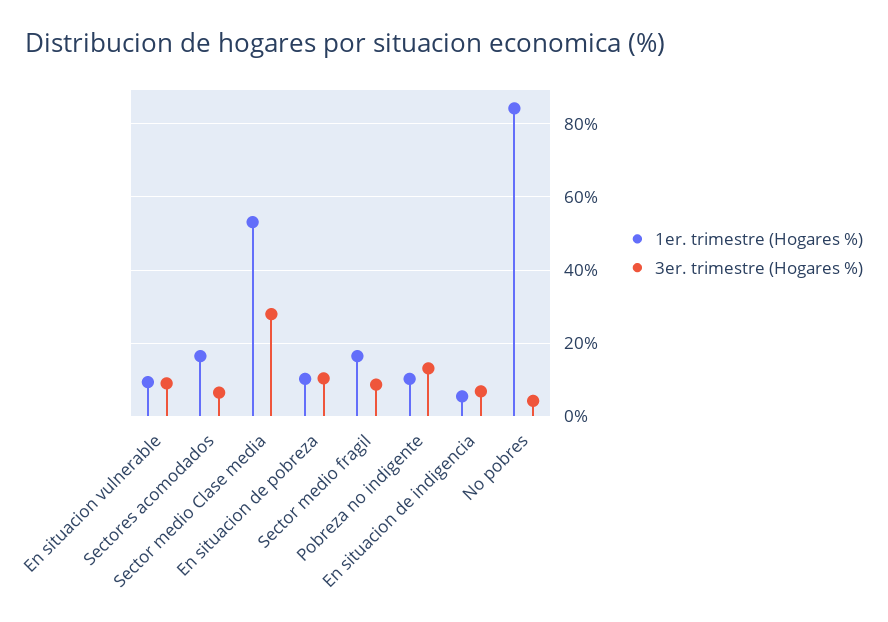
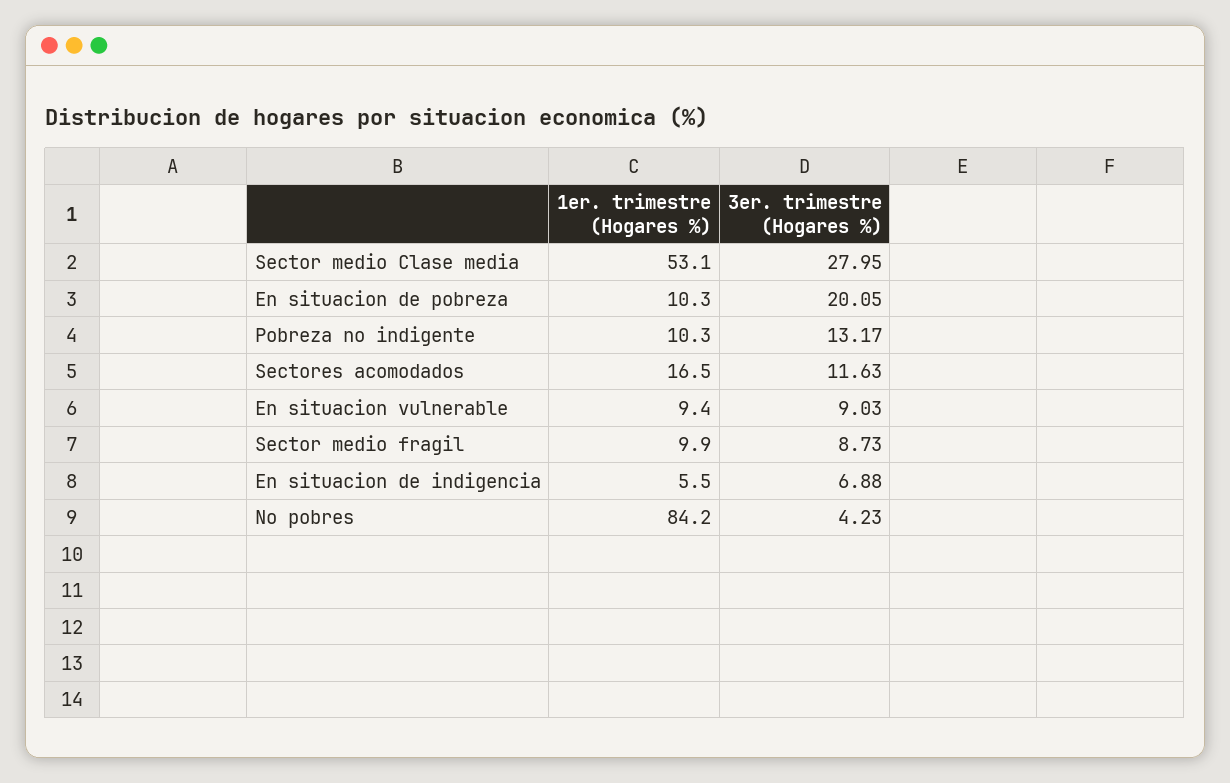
3er. trimestre (Hogares %), Sectores acomodados: 6 -> 11.63
3er. trimestre (Hogares %), En situacion de pobreza: 10 -> 20.05
1er. trimestre (Hogares %), Sector medio fragil: 16 -> 9.9

